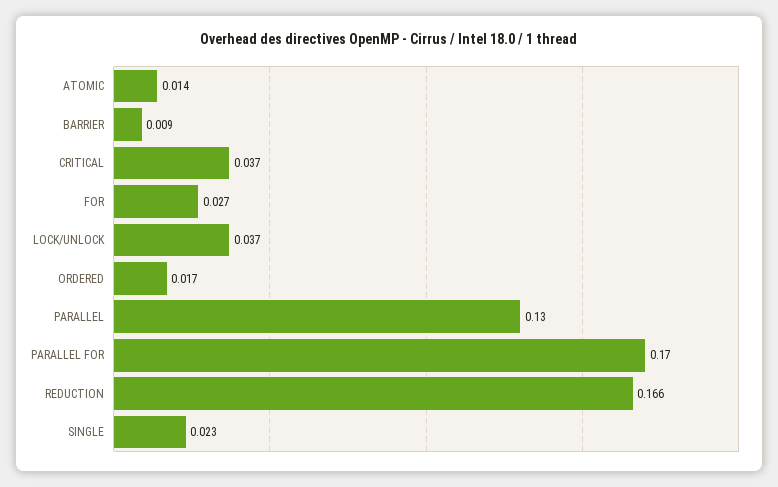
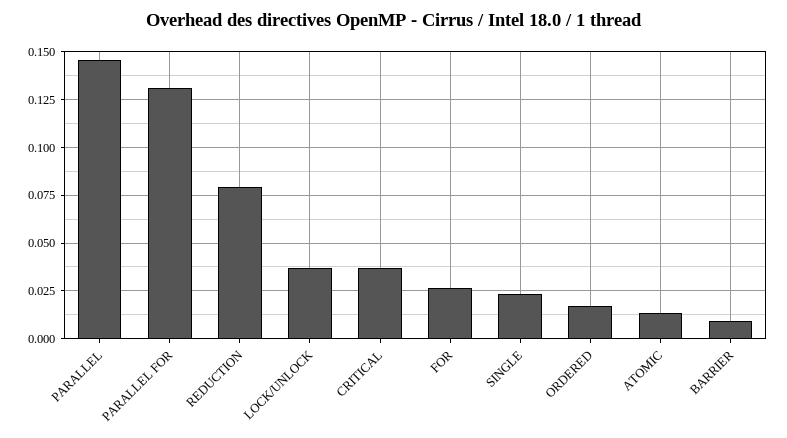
PARALLEL: 0.13 -> 0.145
PARALLEL FOR: 0.17 -> 0.13
REDUCTION: 0.166 -> 0.08

